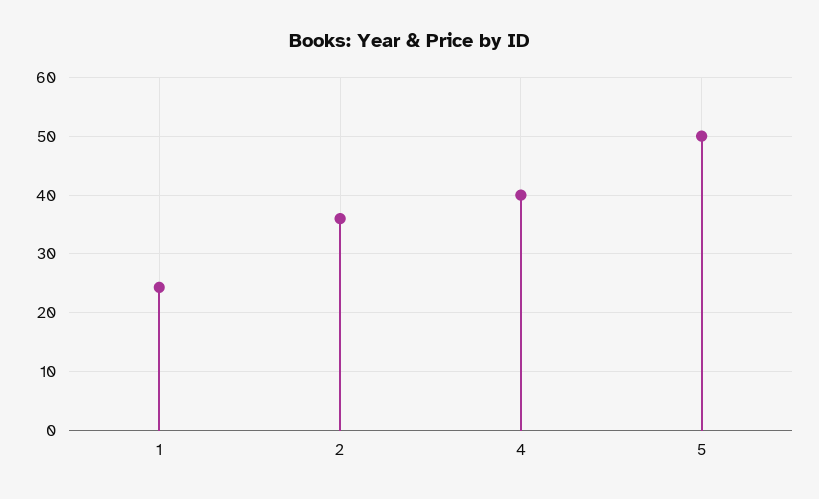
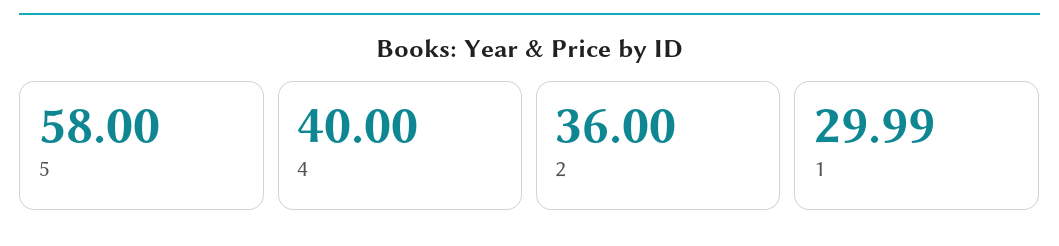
1: 24 -> 29.99
5: 50 -> 58

